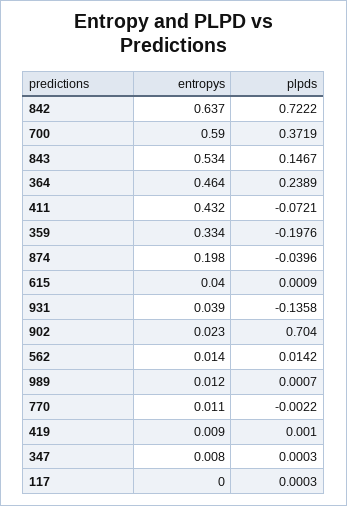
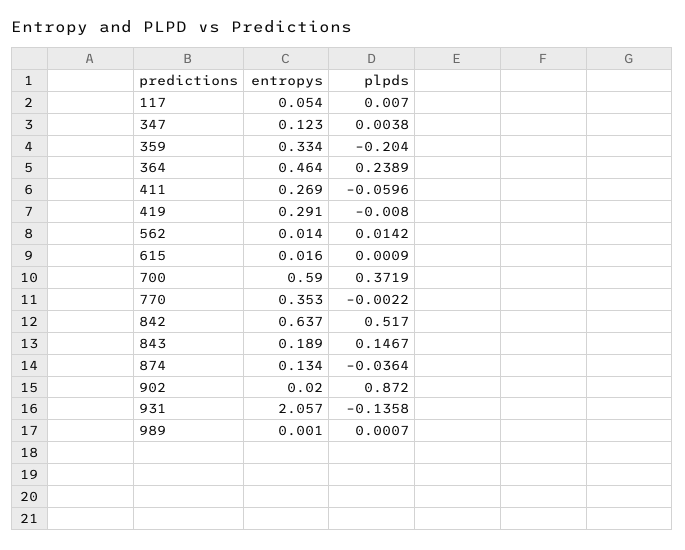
plpds, 842: 0.7222 -> 0.517
entropys, 843: 0.534 -> 0.189
entropys, 411: 0.432 -> 0.269
plpds, 411: -0.0721 -> -0.0596
plpds, 359: -0.1976 -> -0.204
entropys, 874: 0.198 -> 0.134
plpds, 874: -0.0396 -> -0.0364
entropys, 615: 0.04 -> 0.016
entropys, 931: 0.039 -> 2.057
entropys, 902: 0.023 -> 0.02
plpds, 902: 0.704 -> 0.872
entropys, 989: 0.012 -> 0.001
entropys, 770: 0.011 -> 0.353
entropys, 419: 0.009 -> 0.291
plpds, 419: 0.001 -> -0.008
entropys, 347: 0.008 -> 0.123
plpds, 347: 0.0003 -> 0.0038
entropys, 117: 0 -> 0.054
plpds, 117: 0.0003 -> 0.007

